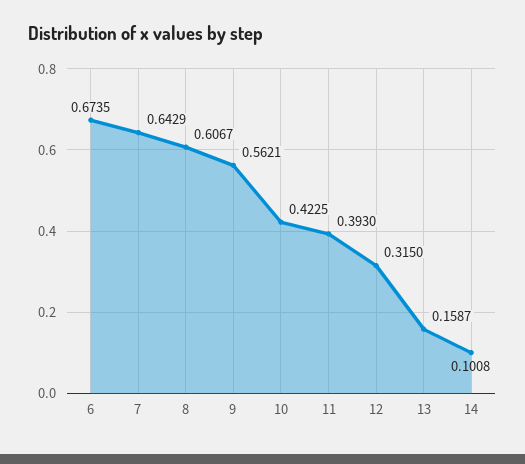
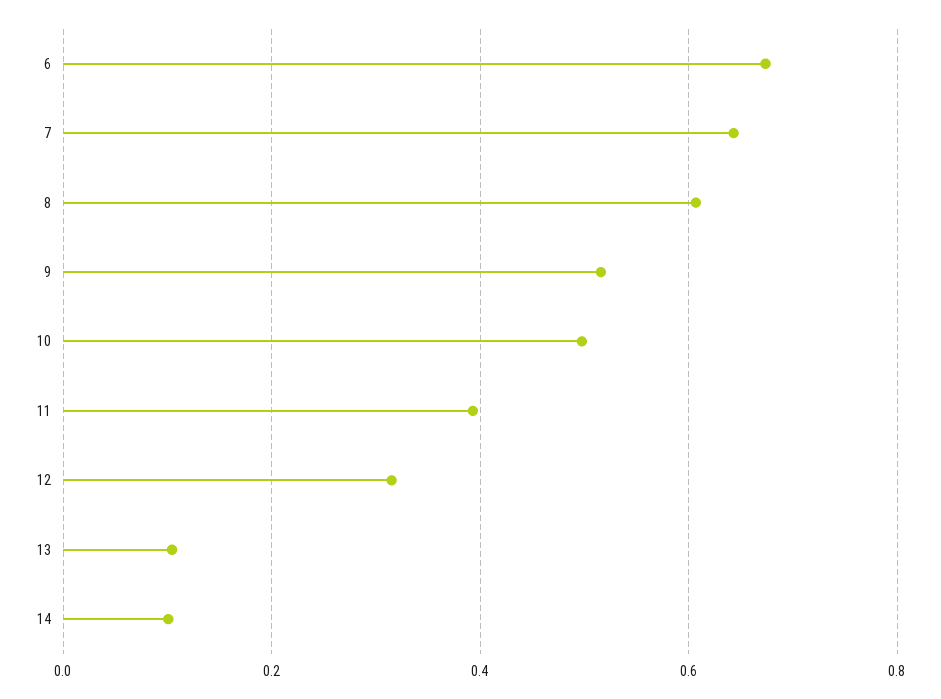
9: 0.5621 -> 0.52
10: 0.4225 -> 0.5
13: 0.1587 -> 0.1

